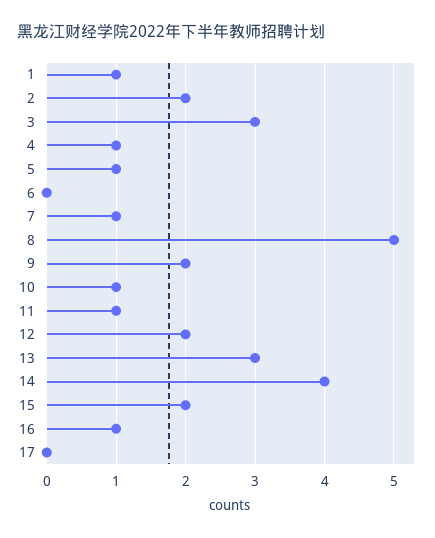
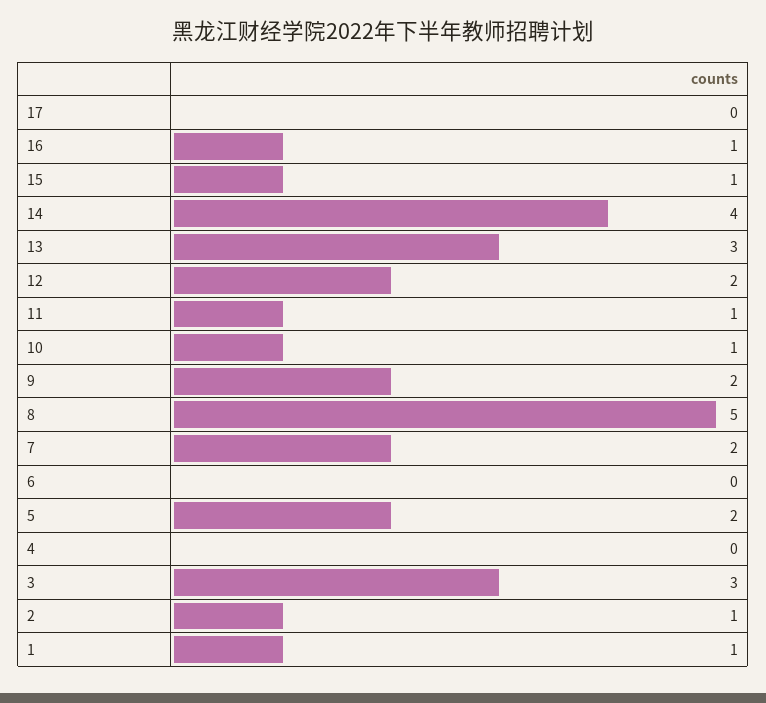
2: 2 -> 1
4: 1 -> 0
5: 1 -> 2
7: 1 -> 2
15: 2 -> 1

